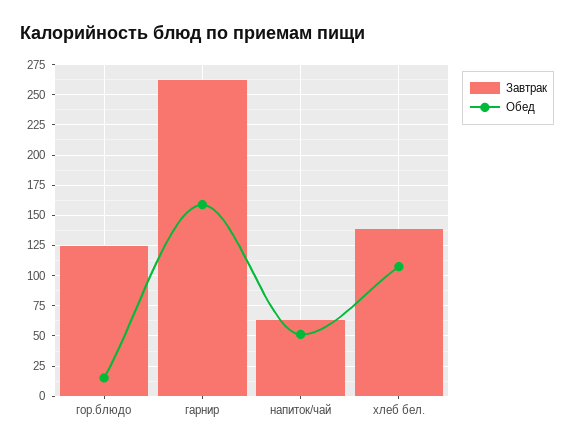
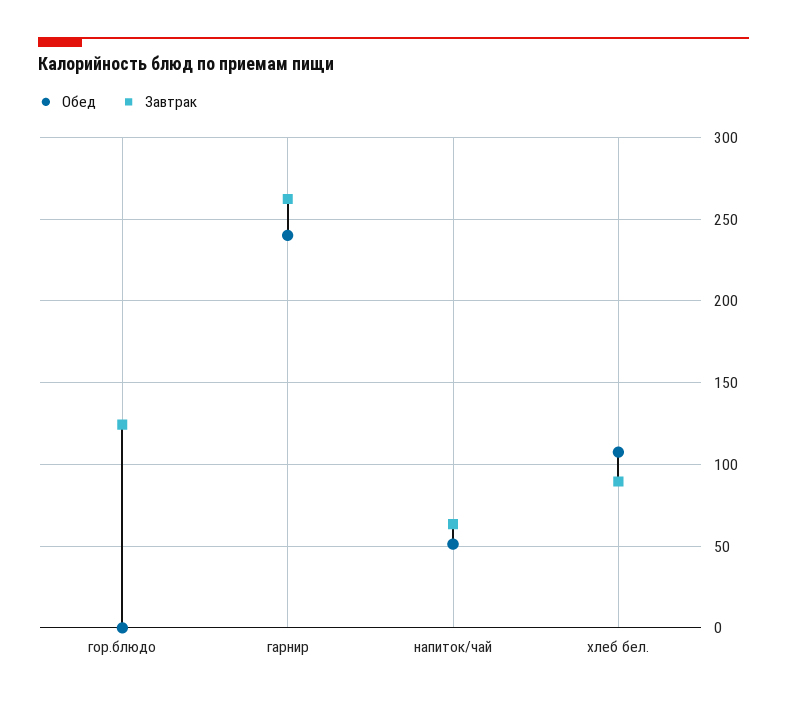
Обед, гор.блюдо: 15 -> 0
Обед, гарнир: 160 -> 240
Завтрак, хлеб бел.: 140 -> 90

